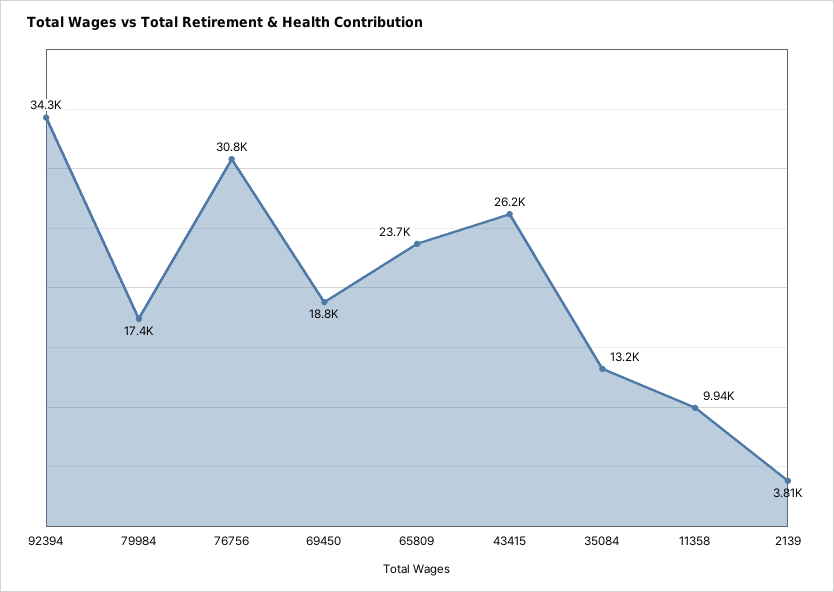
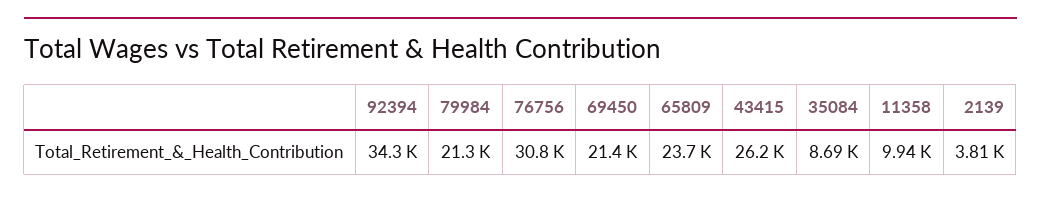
79984: 17400 -> 21300
69450: 18800 -> 21400
35084: 13200 -> 8690

